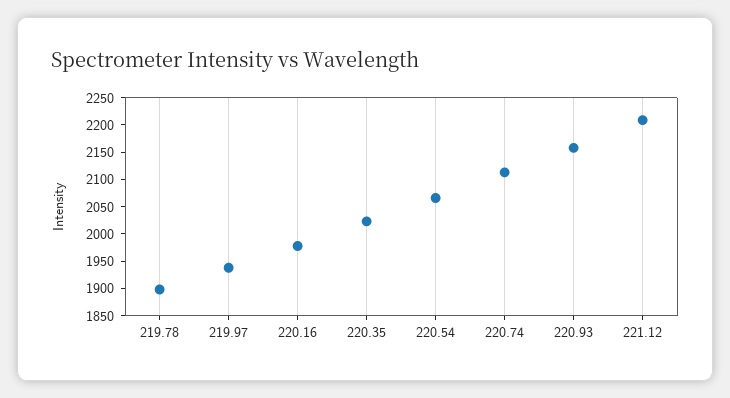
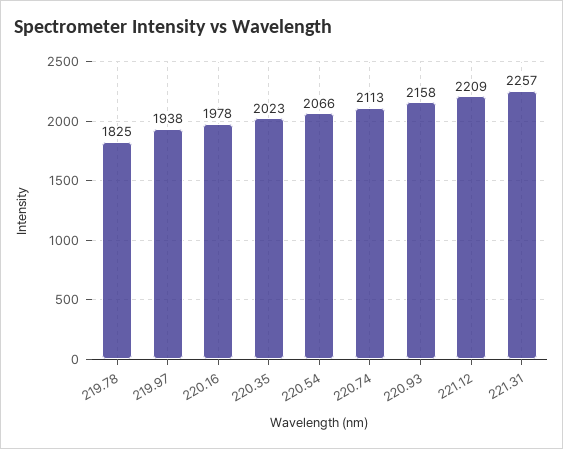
219.78: 1900 -> 1825
221.31: none -> 2257

